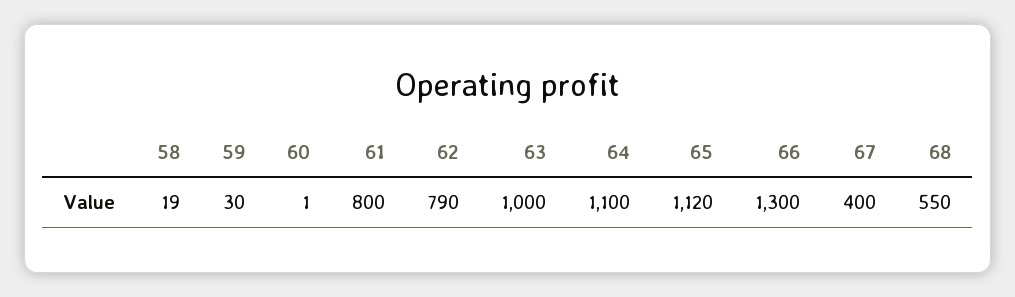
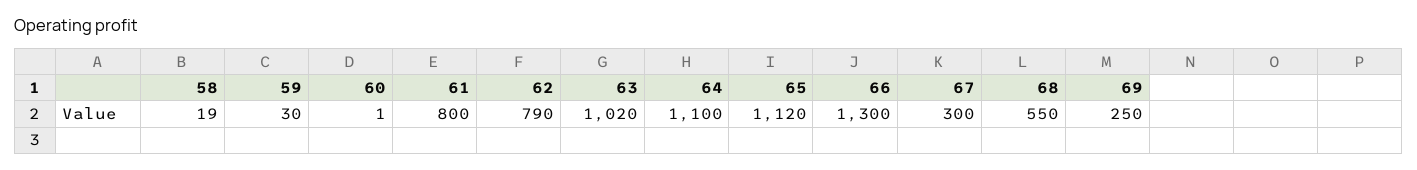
63: 1000 -> 1020
67: 400 -> 300
69: none -> 250

